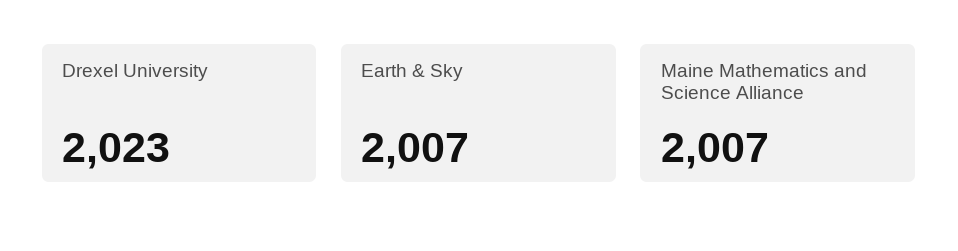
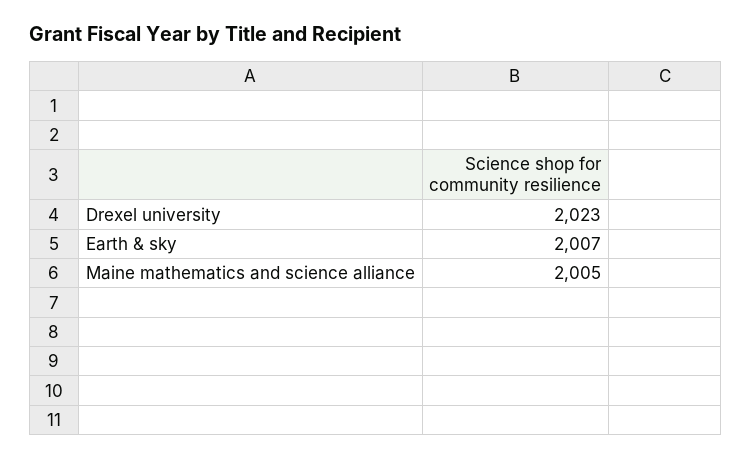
Maine Mathematics and Science Alliance: 2007 -> 2005

